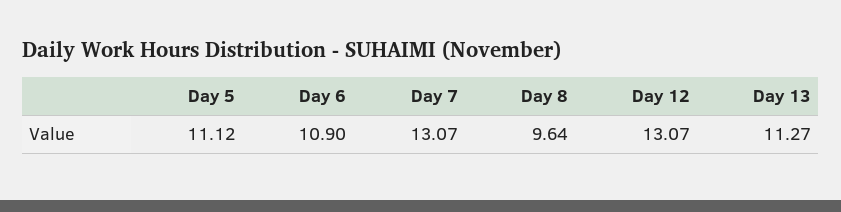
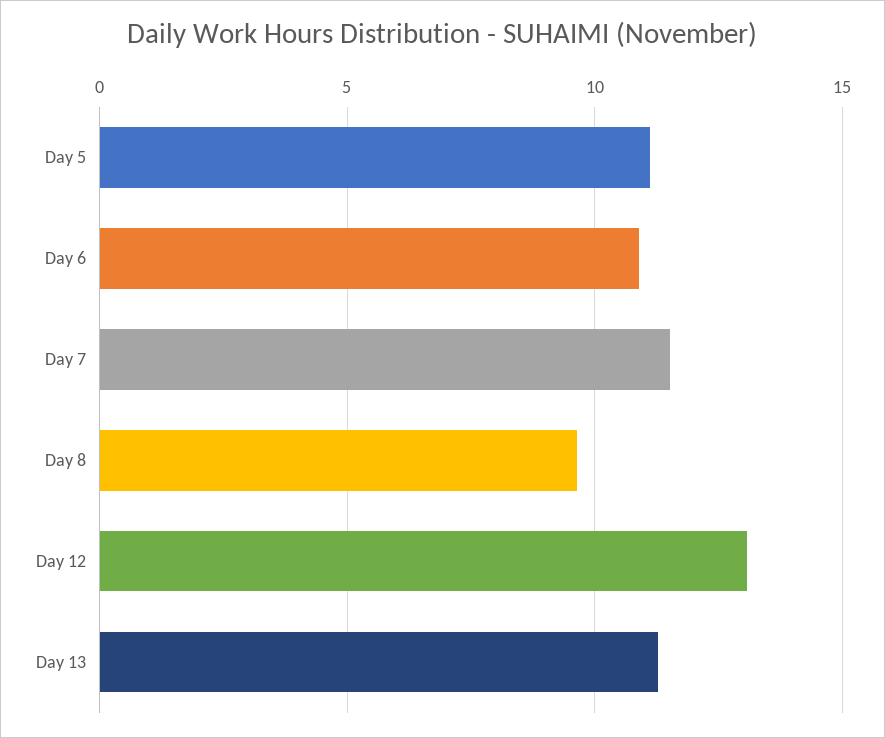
Day 7: 13.07 -> 11.5

